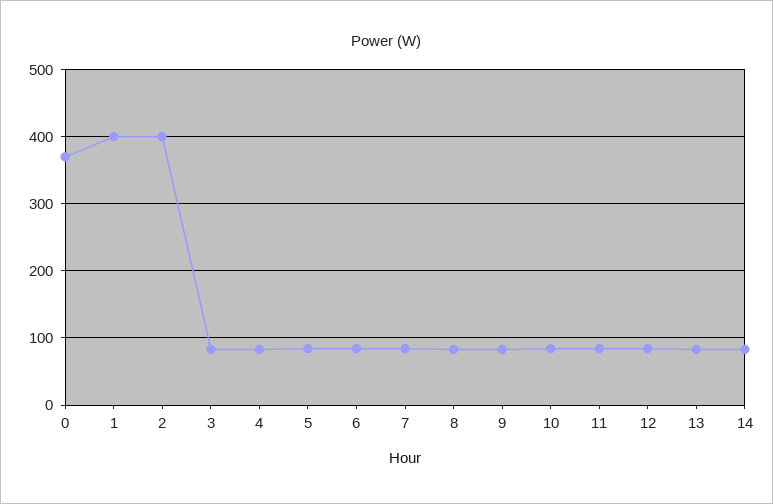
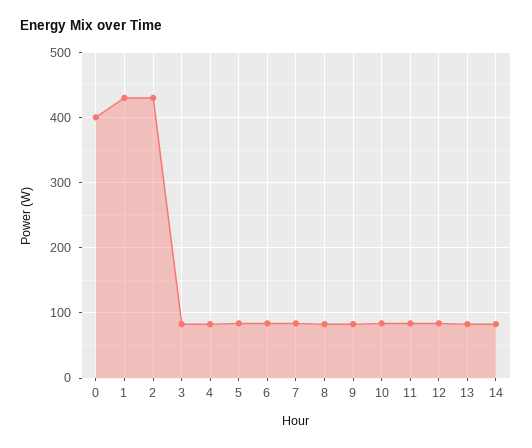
0: 370 -> 400
1: 400 -> 430
2: 400 -> 430

